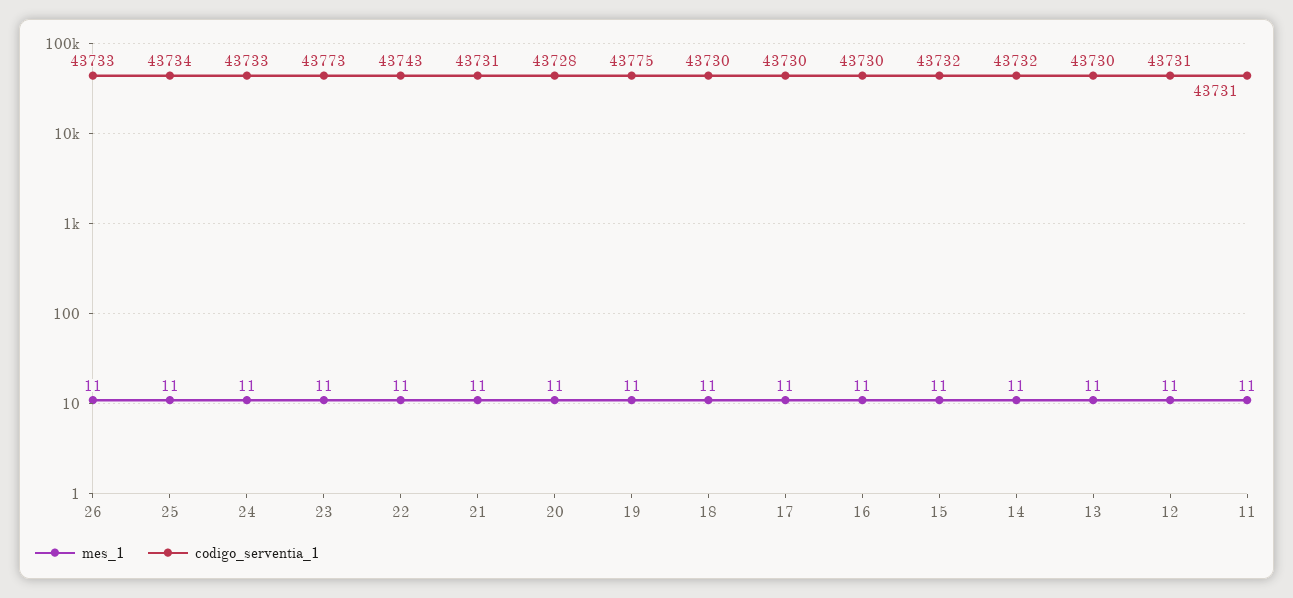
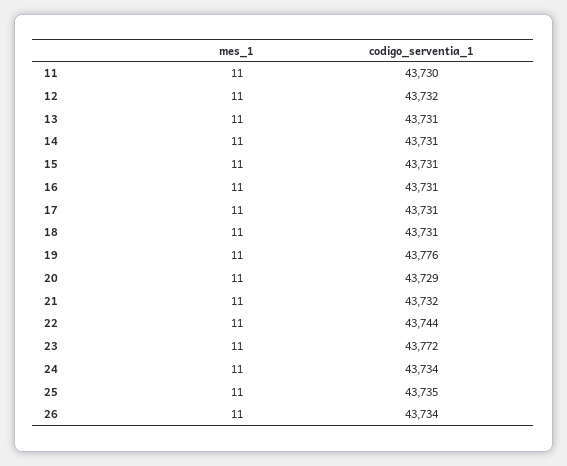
codigo_serventia_1, 26: 43733 -> 43734
codigo_serventia_1, 25: 43734 -> 43735
codigo_serventia_1, 24: 43733 -> 43734
codigo_serventia_1, 23: 43773 -> 43772
codigo_serventia_1, 22: 43743 -> 43744
codigo_serventia_1, 21: 43731 -> 43732
codigo_serventia_1, 20: 43728 -> 43729
codigo_serventia_1, 19: 43775 -> 43776
codigo_serventia_1, 18: 43730 -> 43731
codigo_serventia_1, 17: 43730 -> 43731
codigo_serventia_1, 16: 43730 -> 43731
codigo_serventia_1, 15: 43732 -> 43731
codigo_serventia_1, 14: 43732 -> 43731
codigo_serventia_1, 13: 43730 -> 43731
codigo_serventia_1, 12: 43731 -> 43732
codigo_serventia_1, 11: 43731 -> 43730

